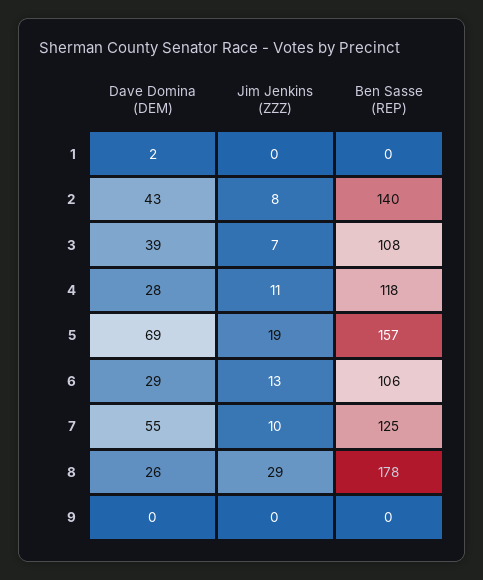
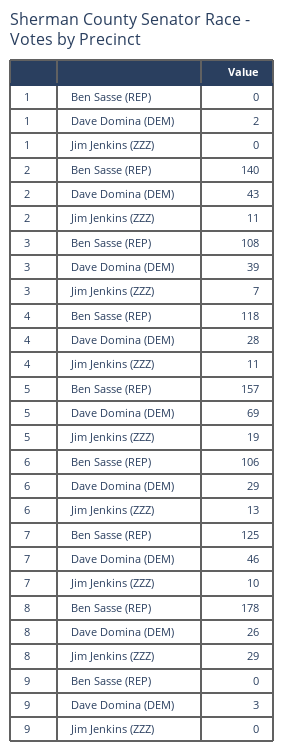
Jim Jenkins (ZZZ), 2: 8 -> 11
Dave Domina (DEM), 7: 55 -> 46
Dave Domina (DEM), 9: 0 -> 3

